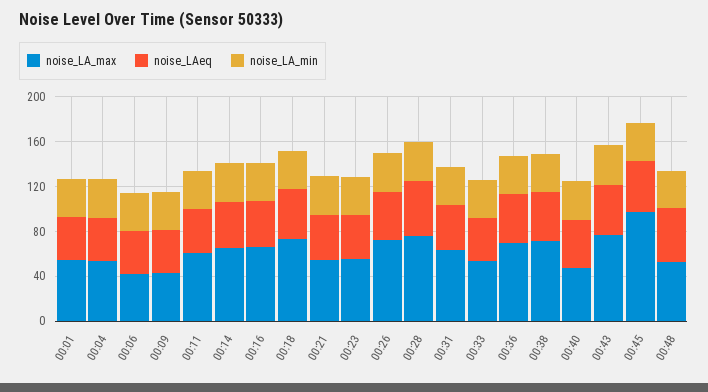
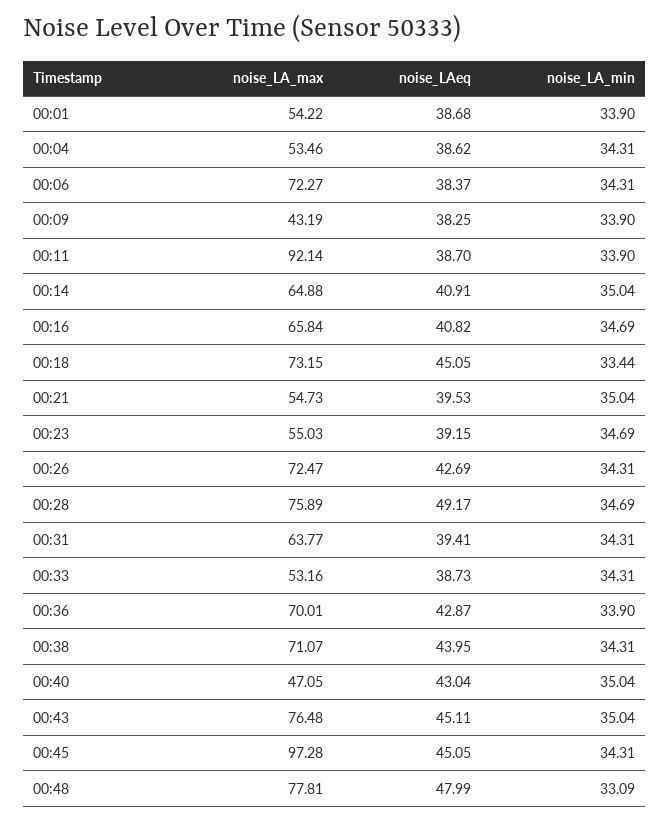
noise_LA_max, 00:06: 40 -> 72.27
noise_LA_max, 00:11: 60 -> 92.14
noise_LA_max, 00:48: 50 -> 77.81

